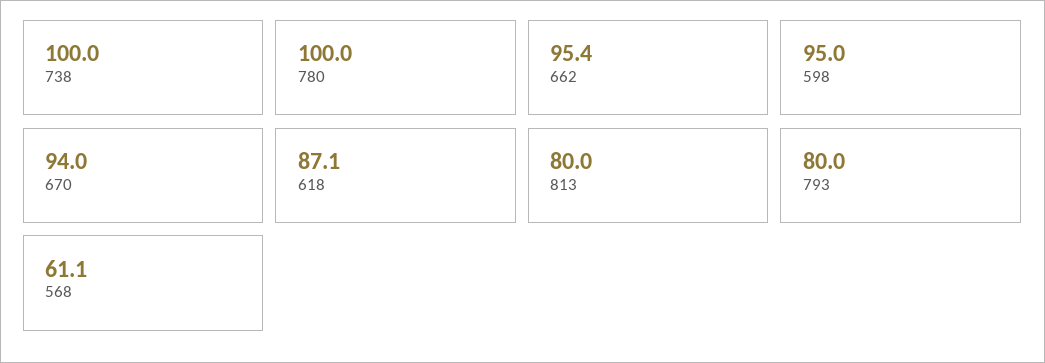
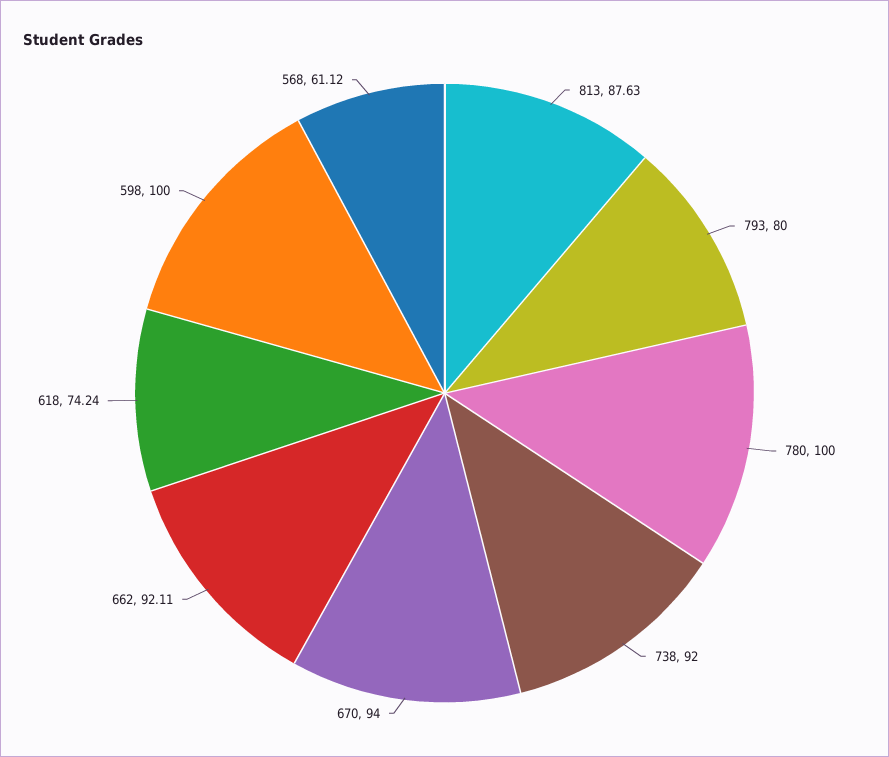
738: 100 -> 92
662: 95.4 -> 92.11
598: 95 -> 100
618: 87.1 -> 74.24
813: 80 -> 87.63

